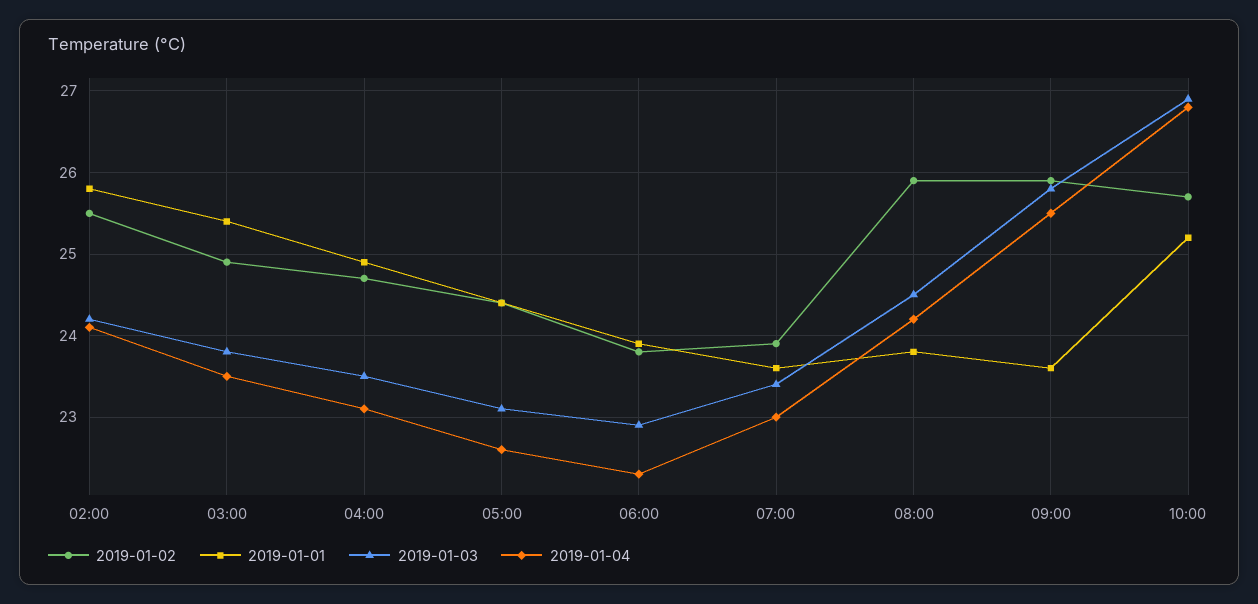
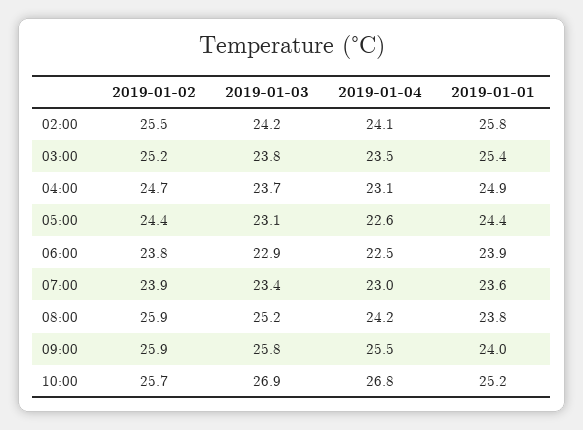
2019-01-02, 03:00: 24.9 -> 25.2
2019-01-03, 04:00: 23.5 -> 23.7
2019-01-04, 06:00: 22.3 -> 22.5
2019-01-03, 08:00: 24.5 -> 25.2
2019-01-01, 09:00: 23.6 -> 24

